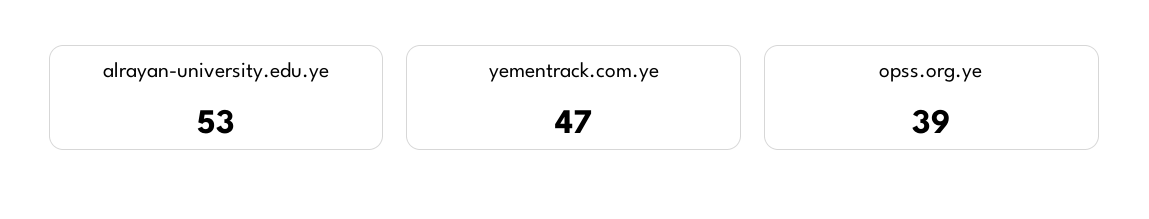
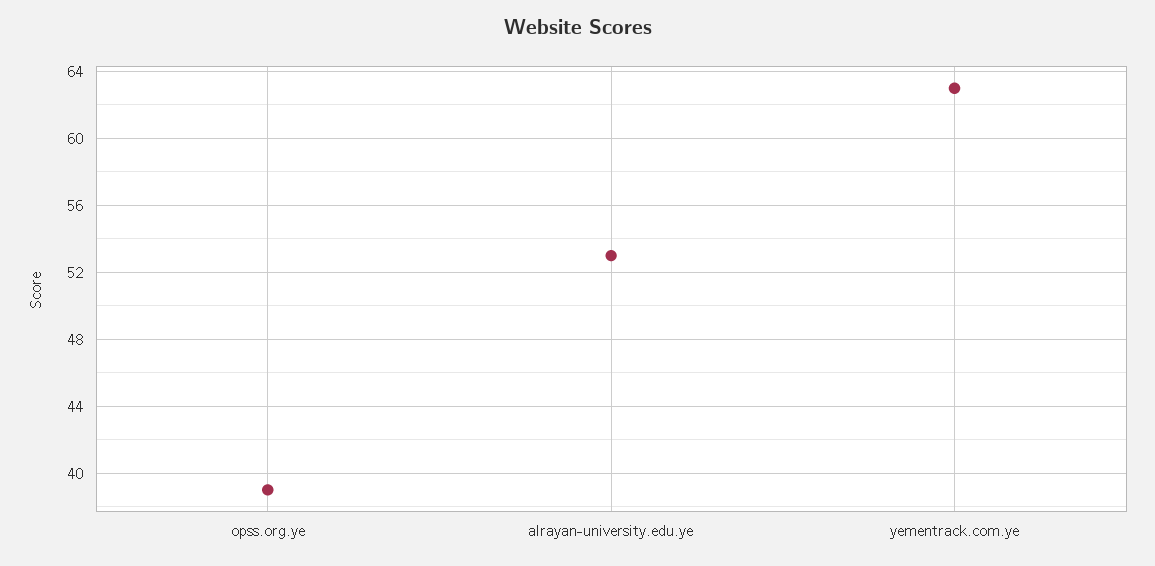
yementrack.com.ye: 47 -> 63

